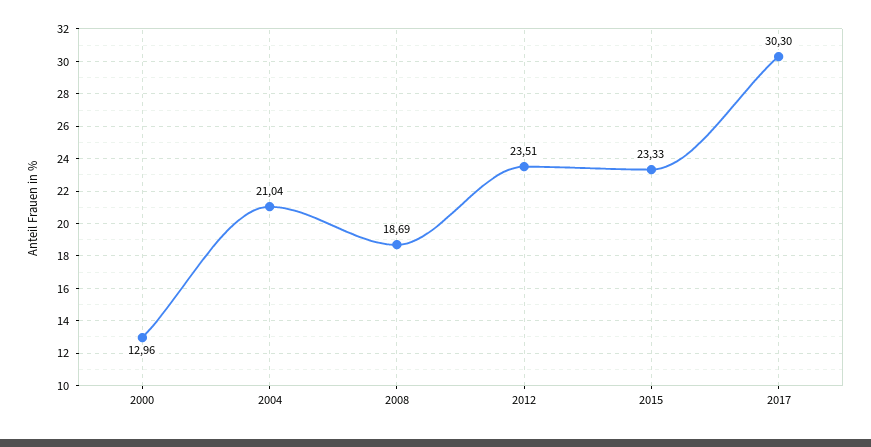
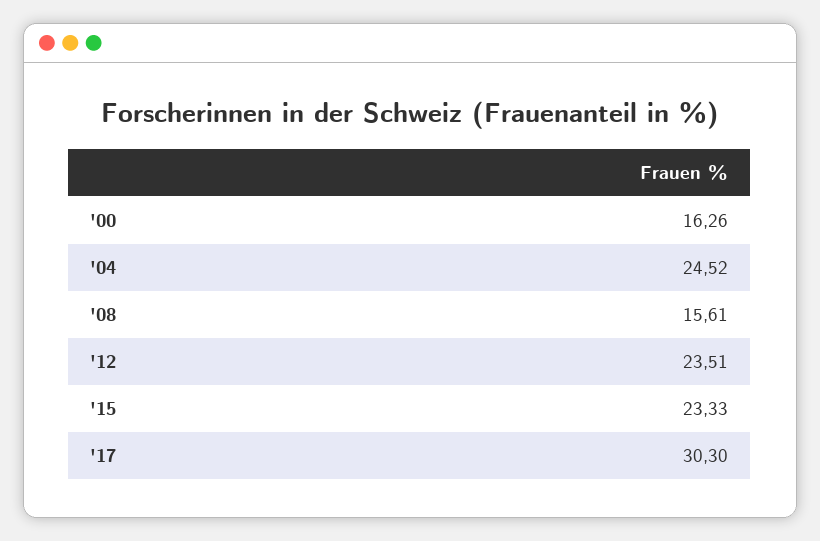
2000: 12.96 -> 16.26
2004: 21.04 -> 24.52
2008: 18.69 -> 15.61

